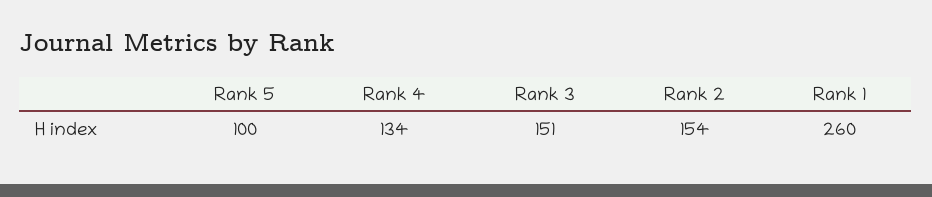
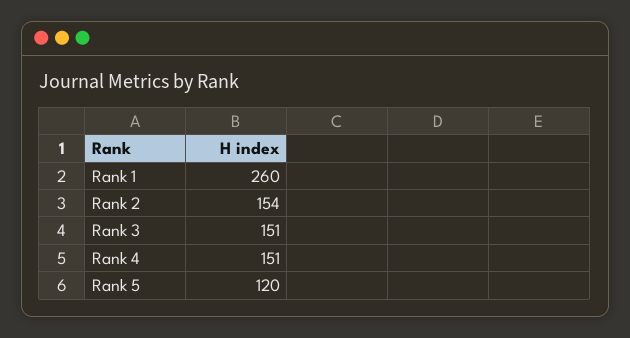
Rank 5: 100 -> 120
Rank 4: 134 -> 151

